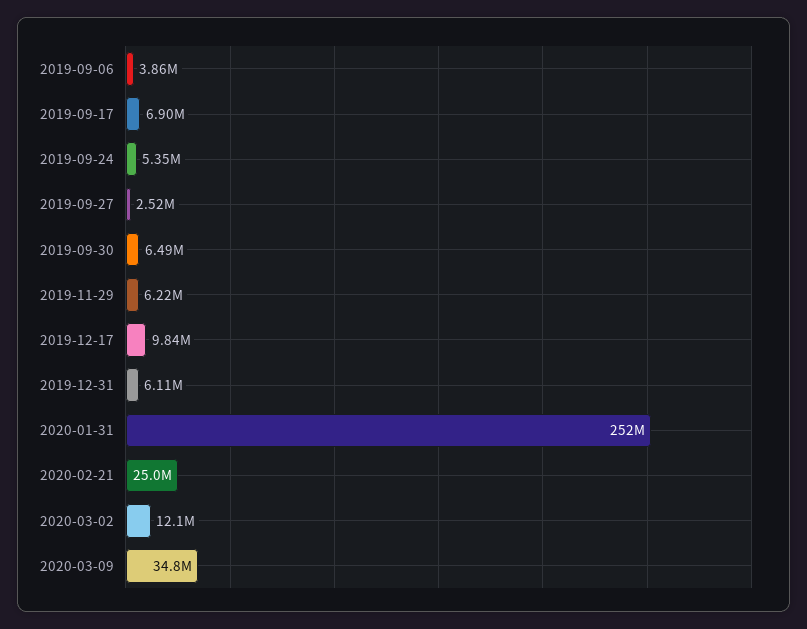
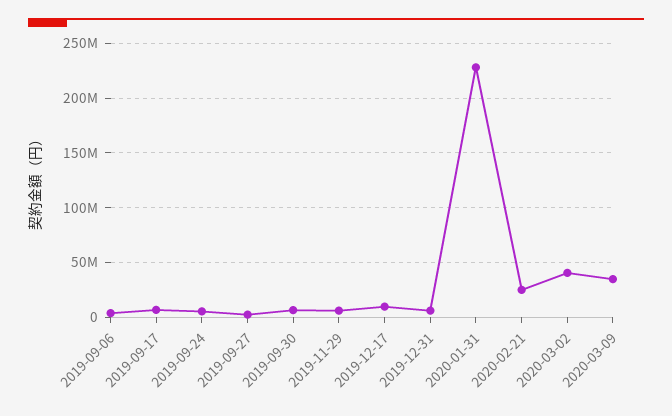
2020-01-31: 252000000 -> 230000000
2020-03-02: 12100000 -> 40000000

